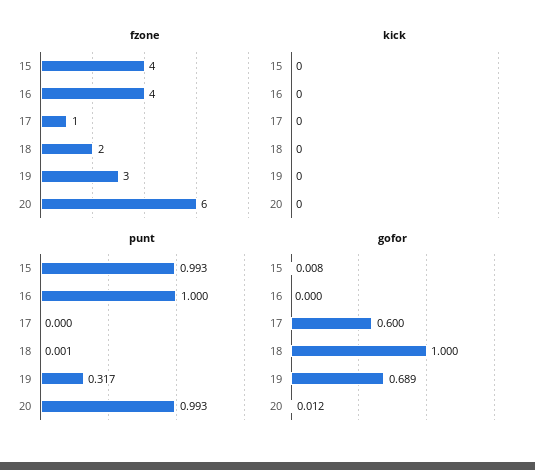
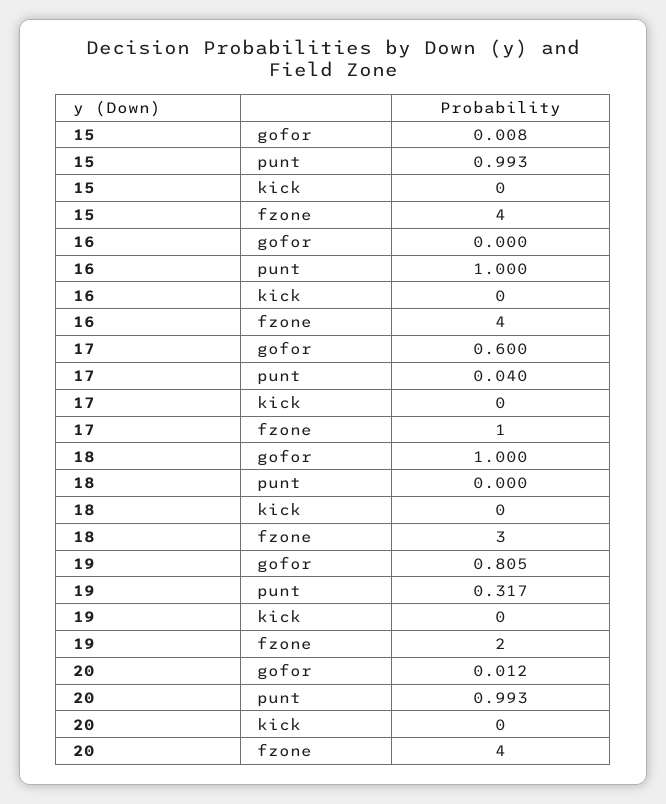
fzone, 18: 2 -> 3
fzone, 19: 3 -> 2
fzone, 20: 6 -> 4
punt, 17: 0 -> 0.04
punt, 18: 0.001 -> 0
gofor, 19: 0.689 -> 0.805

